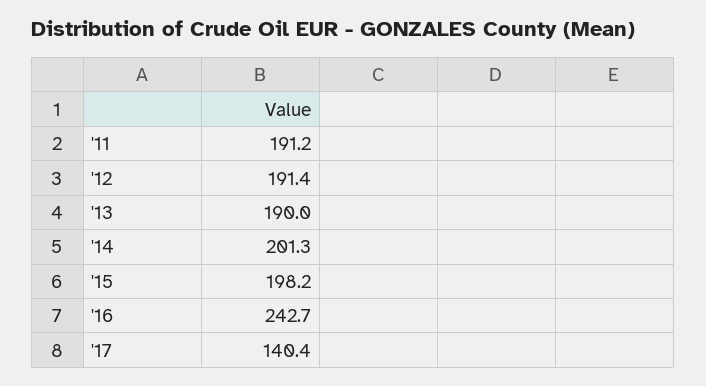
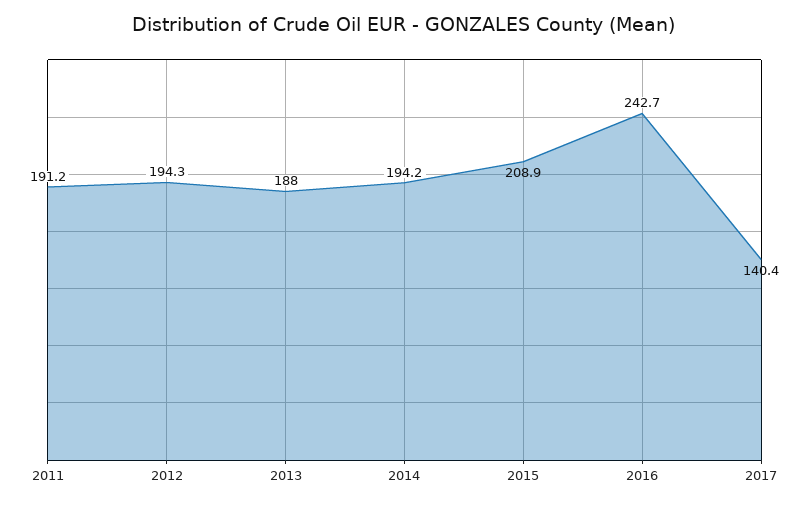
'12: 191.4 -> 194.3
'13: 190 -> 188
'14: 201.3 -> 194.2
'15: 198.2 -> 208.9

